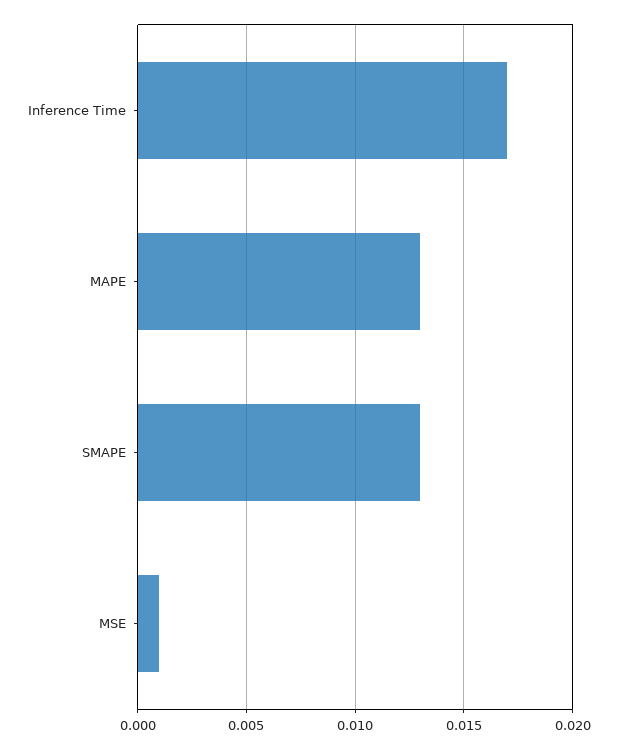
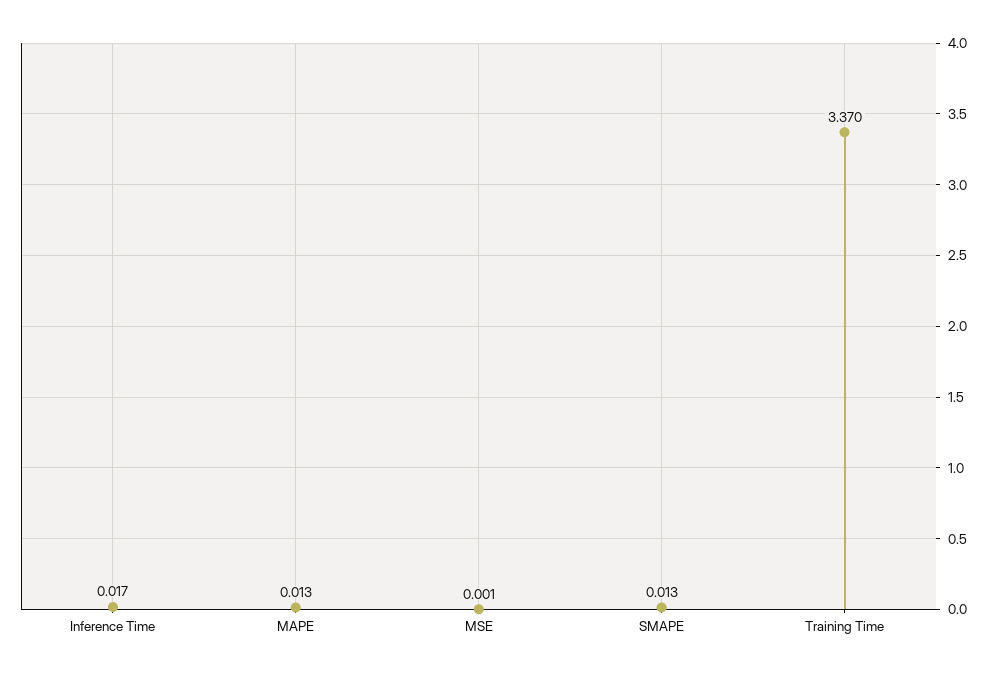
Training Time: none -> 3.37

